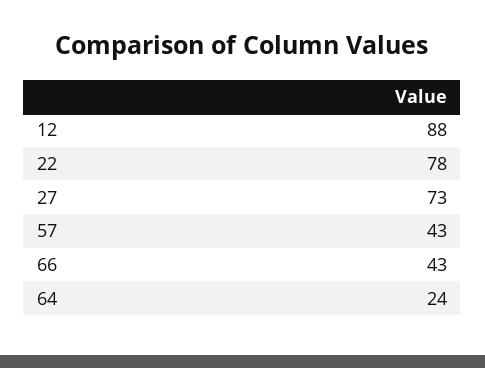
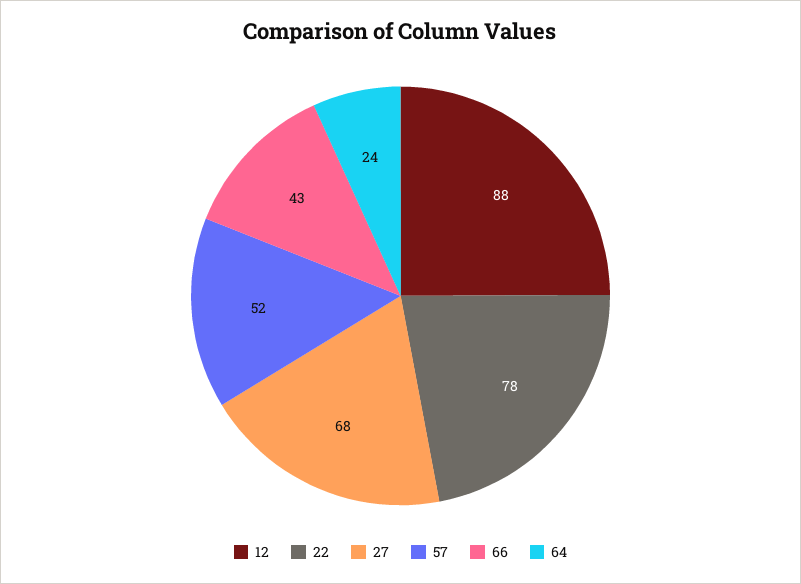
27: 73 -> 68
57: 43 -> 52

